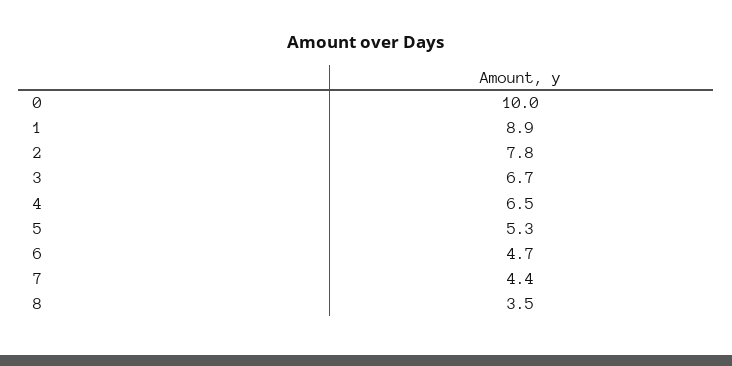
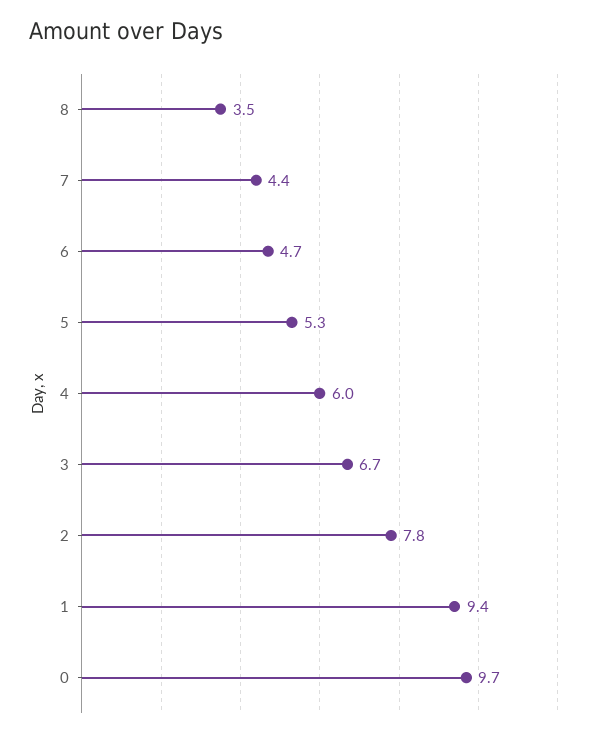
0: 10 -> 9.7
1: 8.9 -> 9.4
4: 6.5 -> 6

